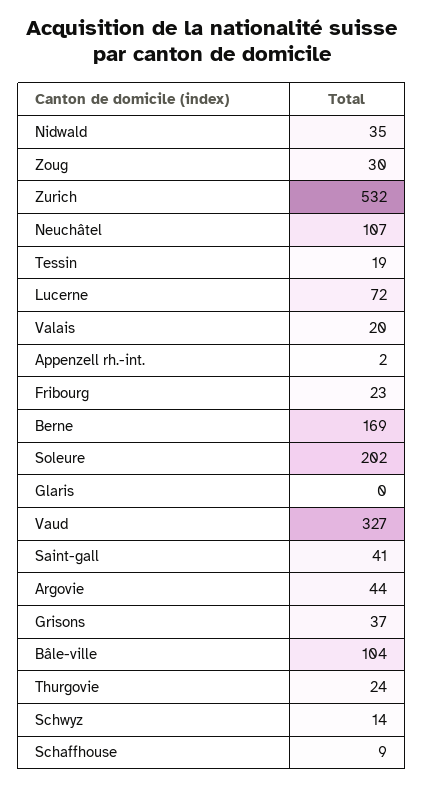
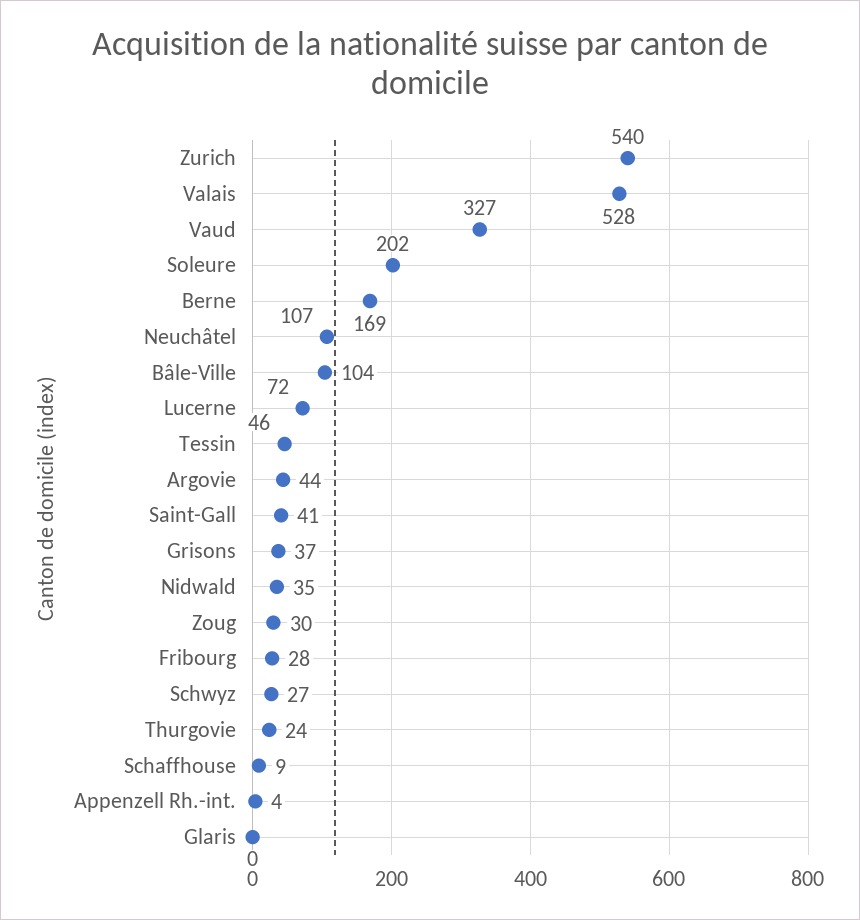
Zurich: 532 -> 540
Tessin: 19 -> 46
Valais: 20 -> 528
Appenzell rh.-int.: 2 -> 4
Fribourg: 23 -> 28
Schwyz: 14 -> 27

